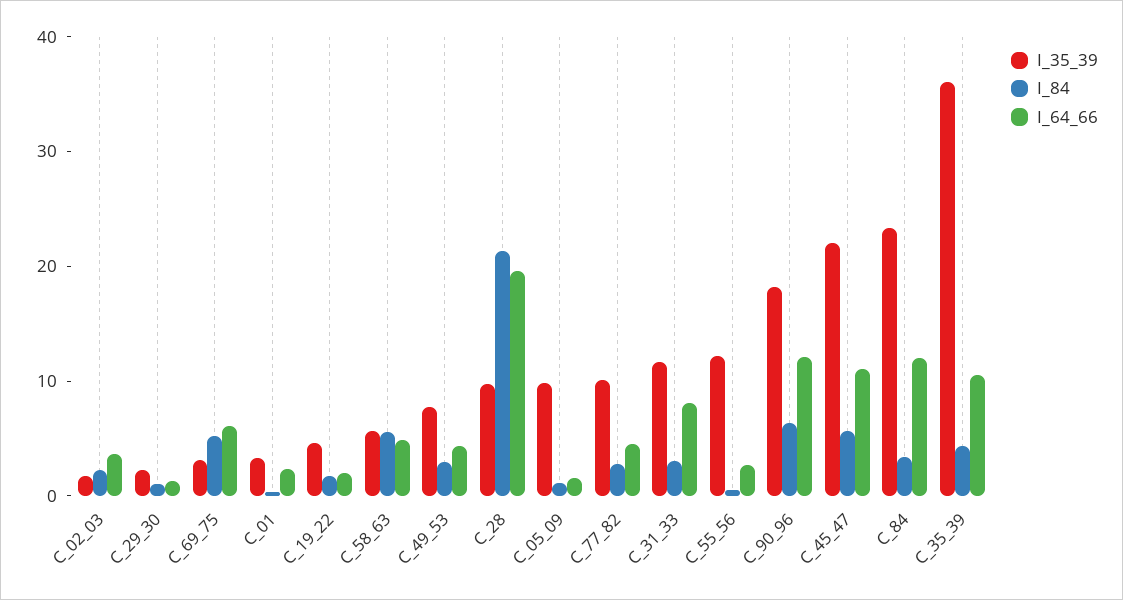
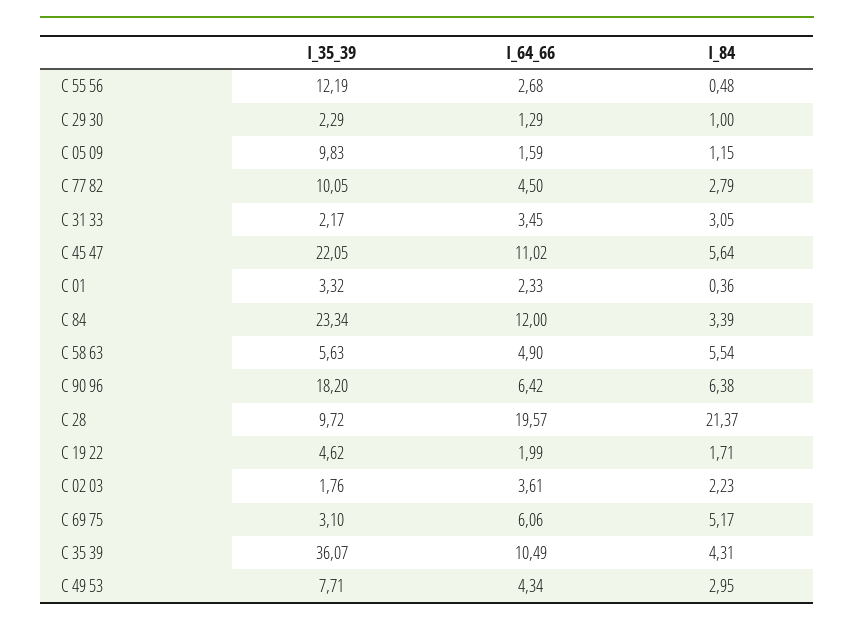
I_35_39, C_31_33: 12 -> 2.17
I_64_66, C_31_33: 8 -> 3.45
I_64_66, C_90_96: 12 -> 6.42

